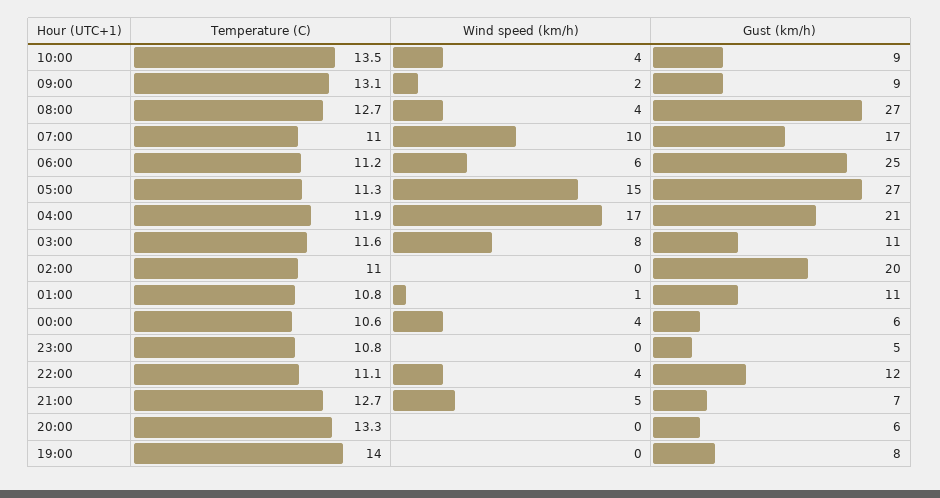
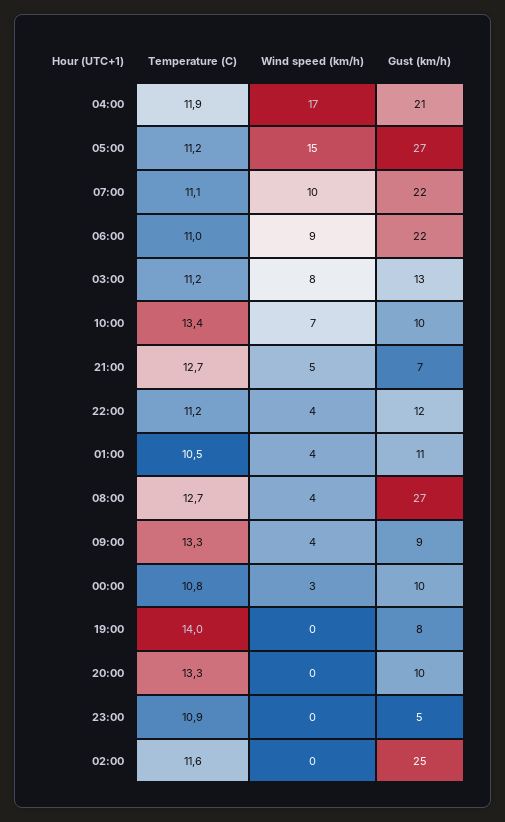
Temperature (C), 10:00: 13.5 -> 13.4
Wind speed (km/h), 10:00: 4 -> 7
Gust (km/h), 10:00: 9 -> 10
Temperature (C), 09:00: 13.1 -> 13.3
Wind speed (km/h), 09:00: 2 -> 4
Temperature (C), 07:00: 11 -> 11.1
Gust (km/h), 07:00: 17 -> 22
Temperature (C), 06:00: 11.2 -> 11
Wind speed (km/h), 06:00: 6 -> 9
Gust (km/h), 06:00: 25 -> 22
Temperature (C), 05:00: 11.3 -> 11.2
Temperature (C), 03:00: 11.6 -> 11.2
Gust (km/h), 03:00: 11 -> 13
Temperature (C), 02:00: 11 -> 11.6
Gust (km/h), 02:00: 20 -> 25
Temperature (C), 01:00: 10.8 -> 10.5
Wind speed (km/h), 01:00: 1 -> 4
Temperature (C), 00:00: 10.6 -> 10.8
Wind speed (km/h), 00:00: 4 -> 3
Gust (km/h), 00:00: 6 -> 10
Temperature (C), 23:00: 10.8 -> 10.9
Temperature (C), 22:00: 11.1 -> 11.2
Gust (km/h), 20:00: 6 -> 10

